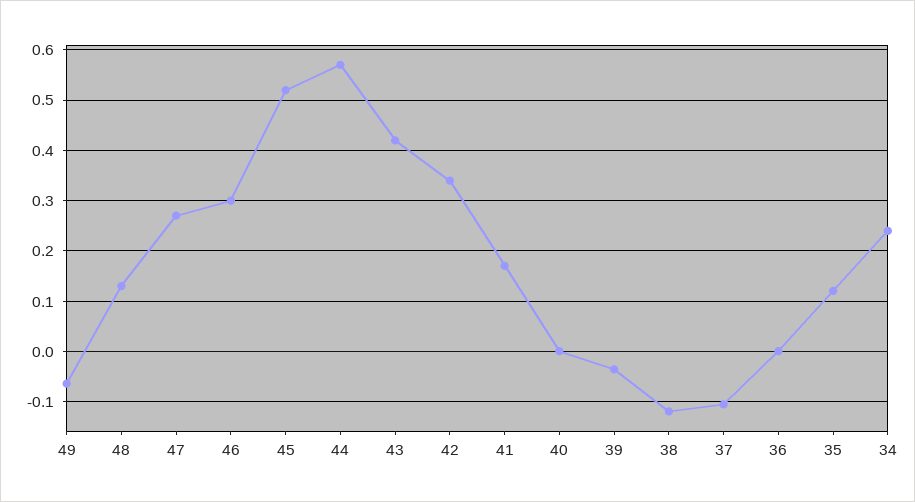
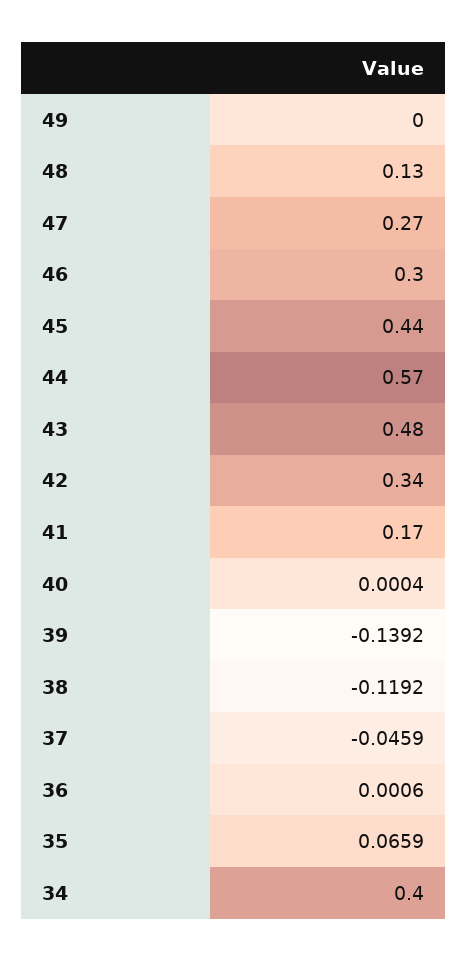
49: -0.06 -> 0
45: 0.52 -> 0.44
43: 0.42 -> 0.48
39: -0.04 -> -0.1392
37: -0.1 -> -0.0459
35: 0.12 -> 0.0659
34: 0.24 -> 0.4

